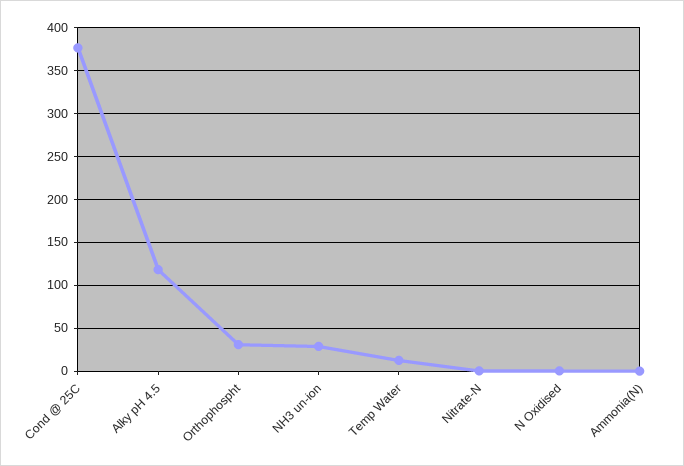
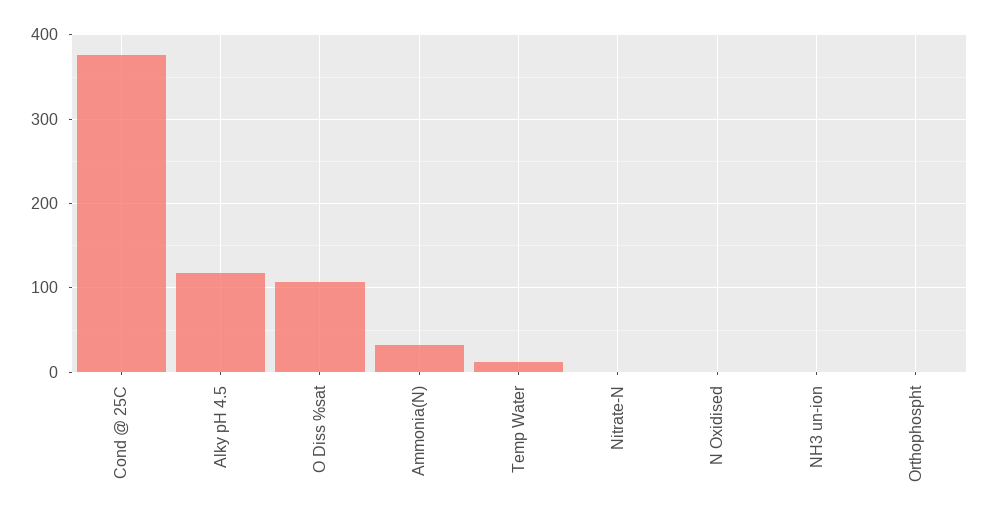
Orthophospht: 30 -> 0
NH3 un-ion: 30 -> 0
Ammonia(N): 0 -> 30
O Diss %sat: none -> 110

